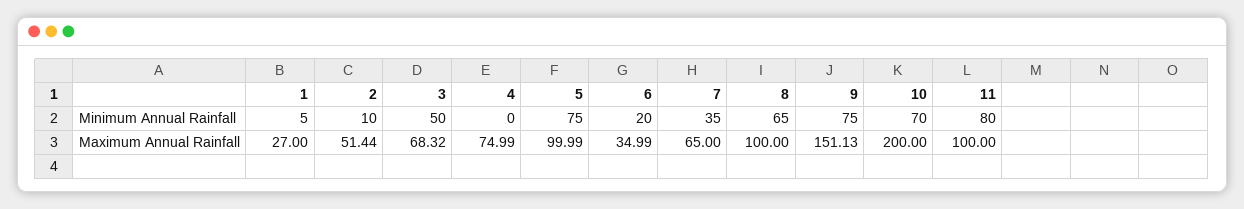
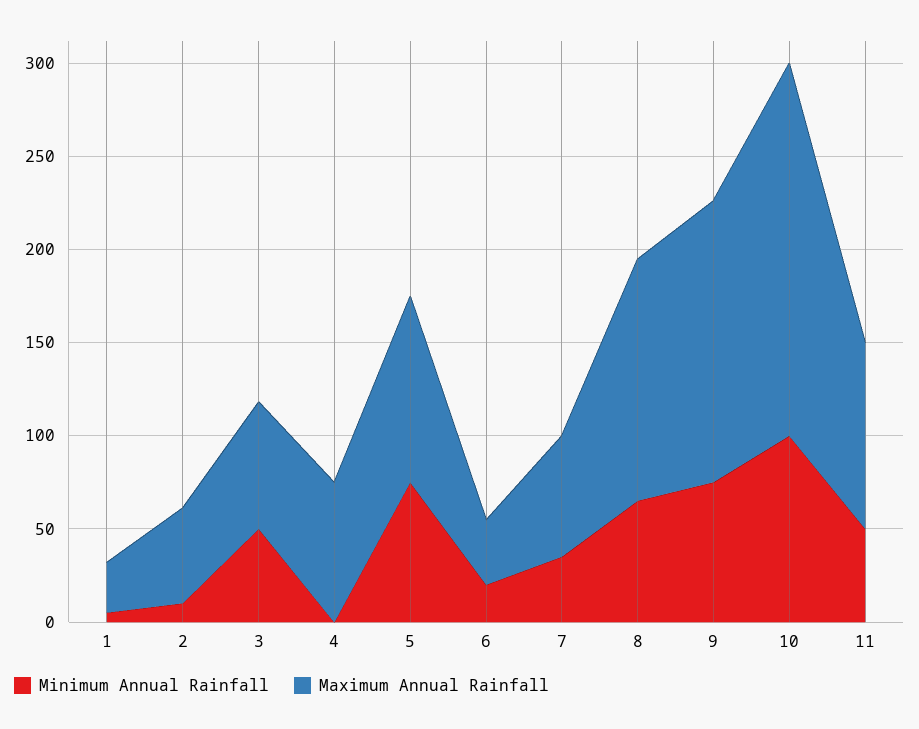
Minimum Annual Rainfall, 10: 70 -> 100
Minimum Annual Rainfall, 11: 80 -> 50
Maximum Annual Rainfall, 8: 100 -> 130

